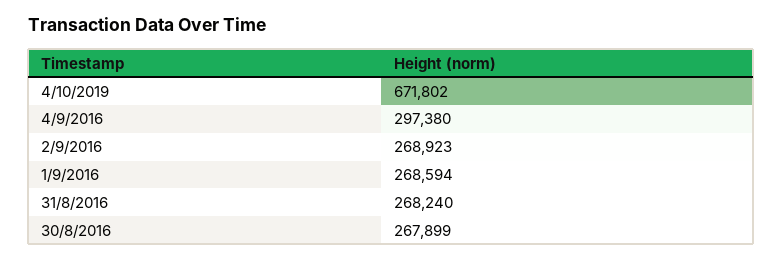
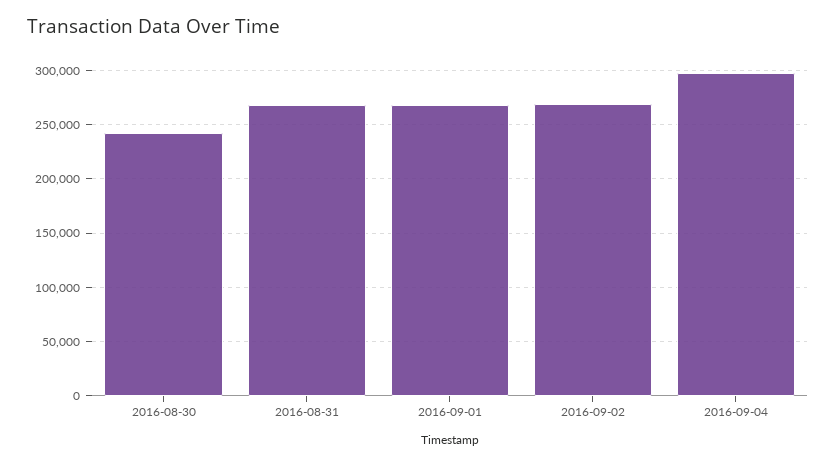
4/10/2019: 671802 -> none
30/8/2016: 267899 -> 240000

